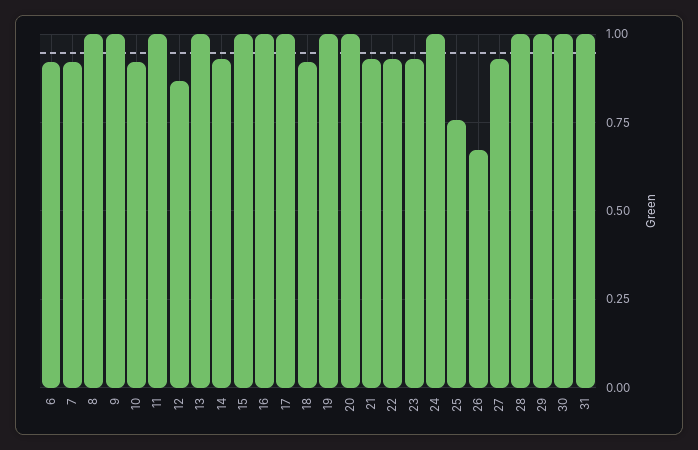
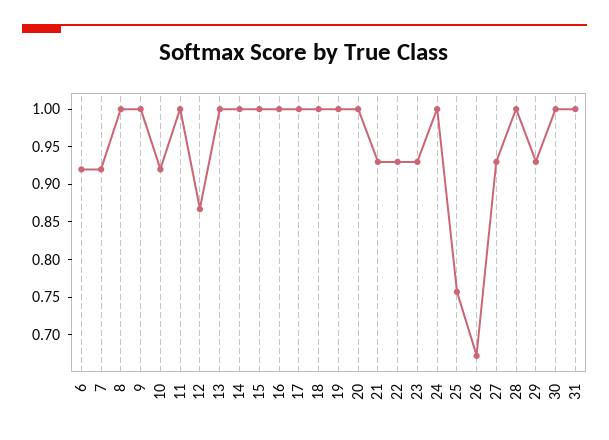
14: 0.925 -> 1
18: 0.925 -> 1
29: 1 -> 0.925

